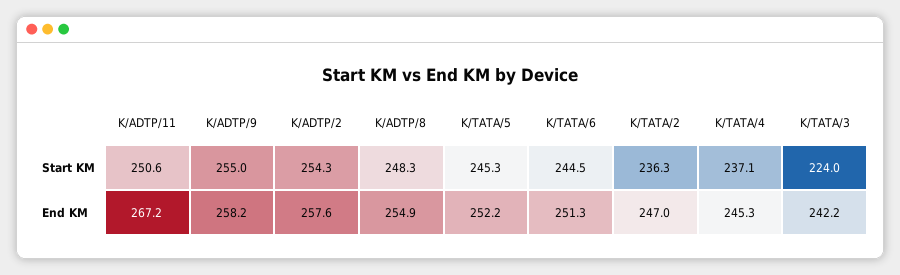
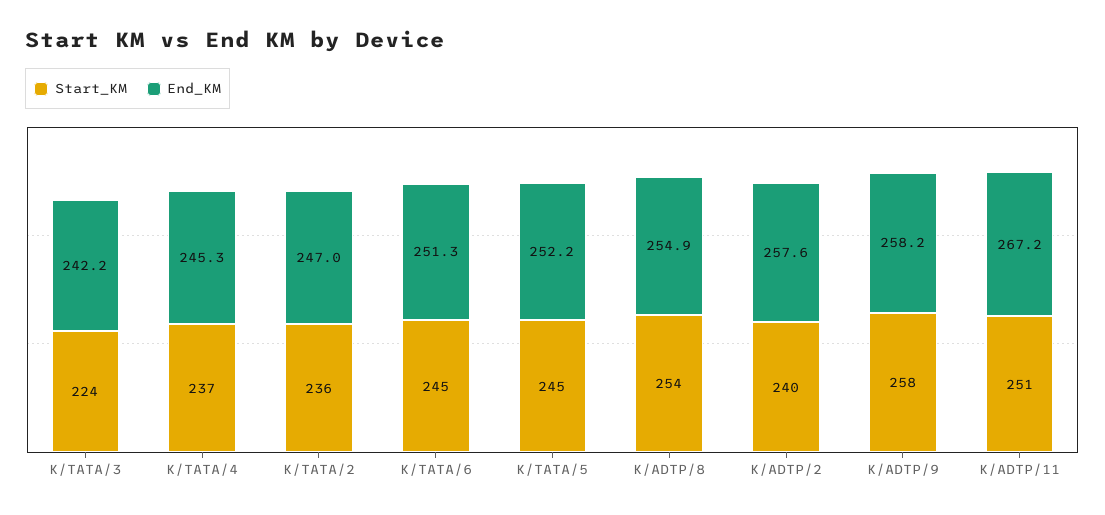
Start KM, K/ADTP/9: 255 -> 258
Start KM, K/ADTP/2: 254.3 -> 240
Start KM, K/ADTP/8: 248.3 -> 254

